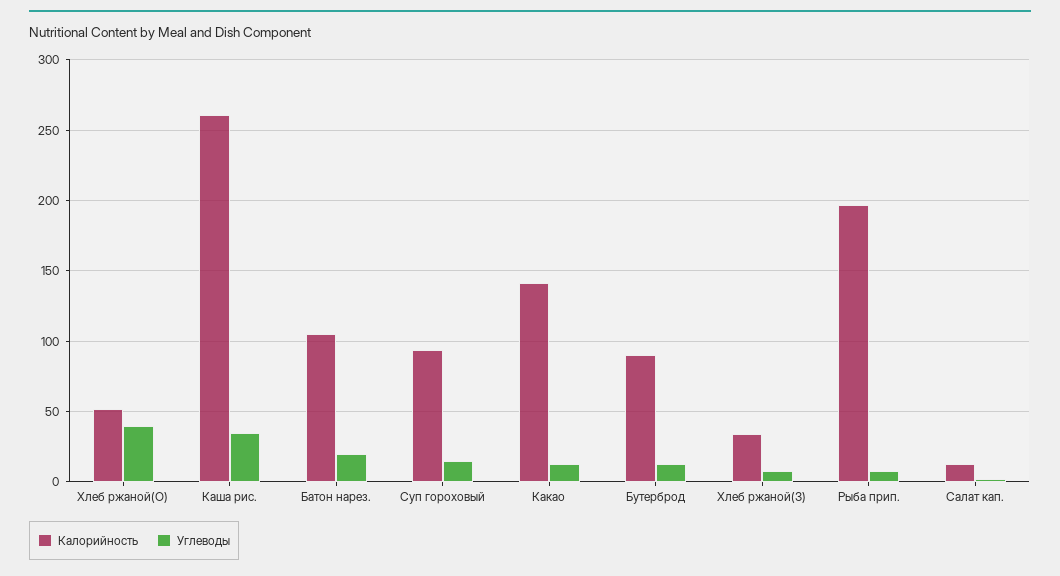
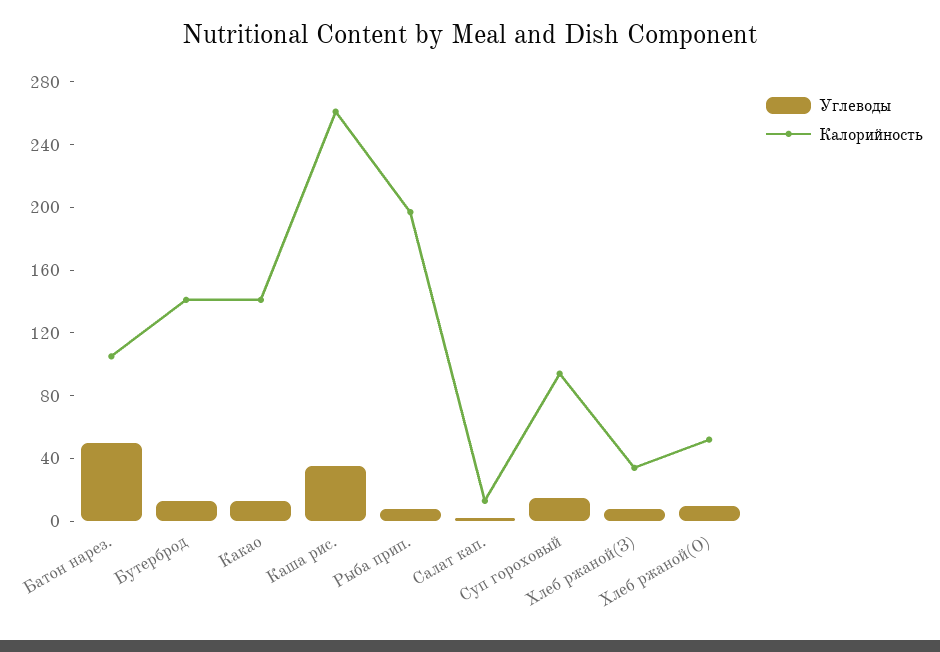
Углеводы, Хлеб ржаной(О): 40 -> 10
Углеводы, Батон нарез.: 20 -> 50
Калорийность, Бутерброд: 90 -> 140

